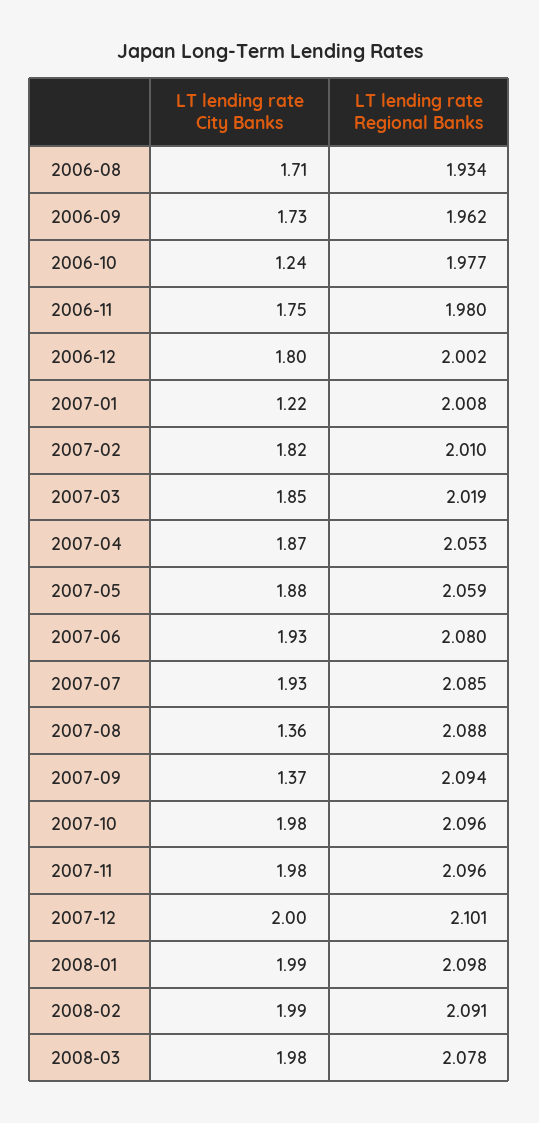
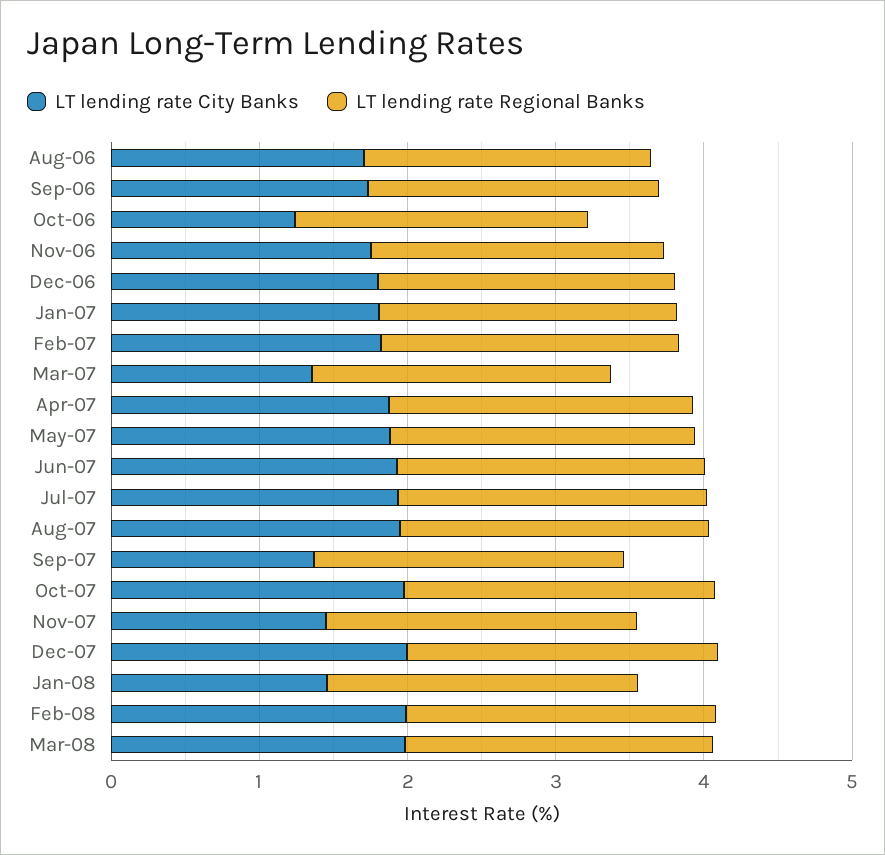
LT lending rate City Banks, 2007-01: 1.22 -> 1.8
LT lending rate City Banks, 2007-03: 1.85 -> 1.4
LT lending rate City Banks, 2007-08: 1.36 -> 2
LT lending rate City Banks, 2007-11: 1.98 -> 1.4
LT lending rate City Banks, 2008-01: 1.99 -> 1.4

